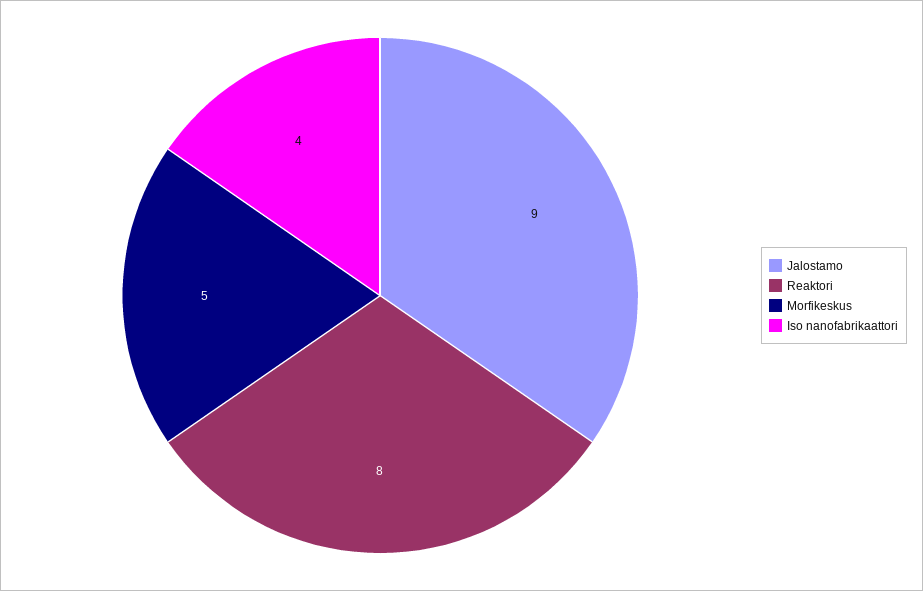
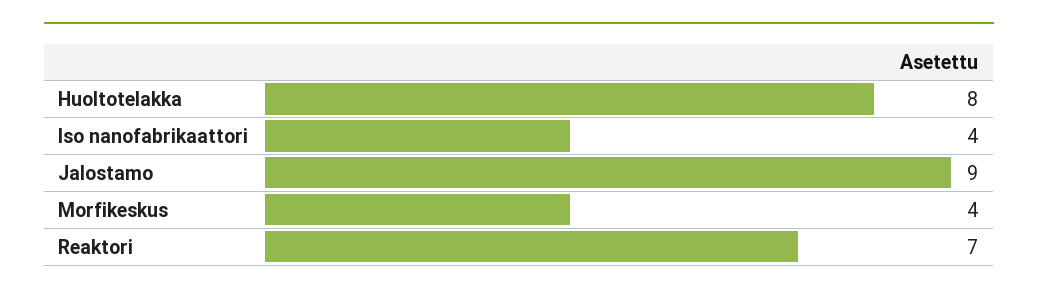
Reaktori: 8 -> 7
Morfikeskus: 5 -> 4
Huoltotelakka: none -> 8

